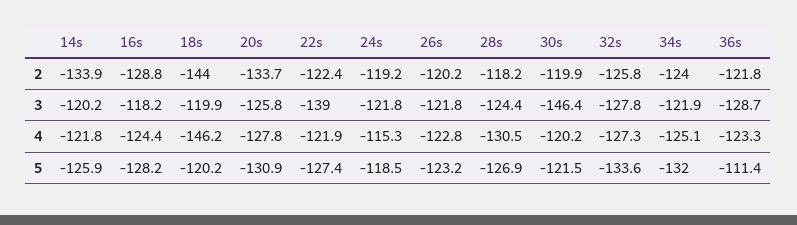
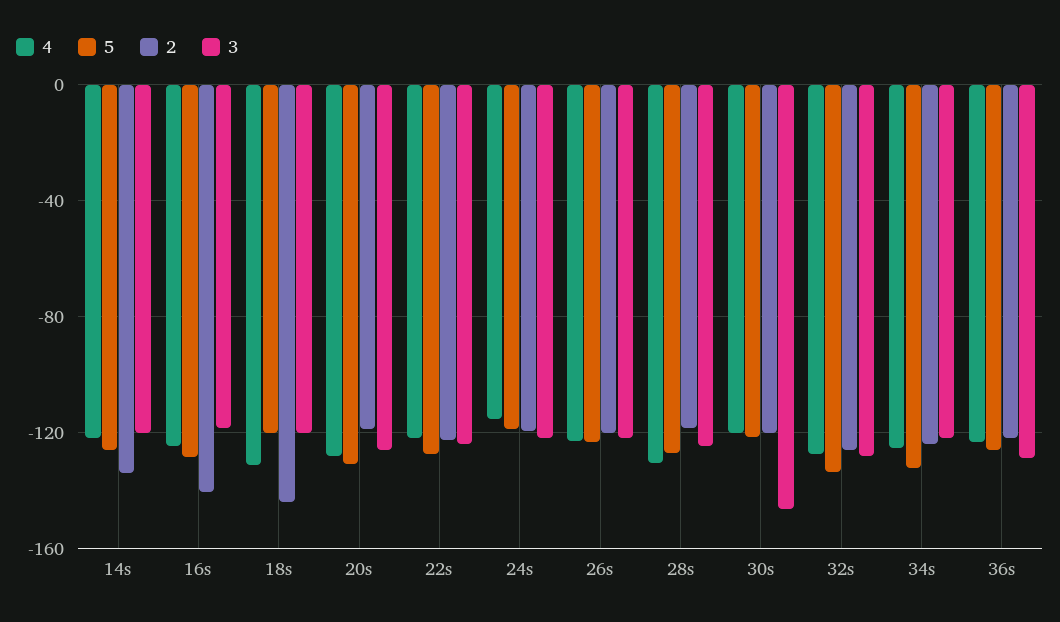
2, 16s: -128.8 -> -140
2, 20s: -133.7 -> -120
3, 22s: -139 -> -125
4, 18s: -146.2 -> -130
5, 36s: -111.4 -> -125

